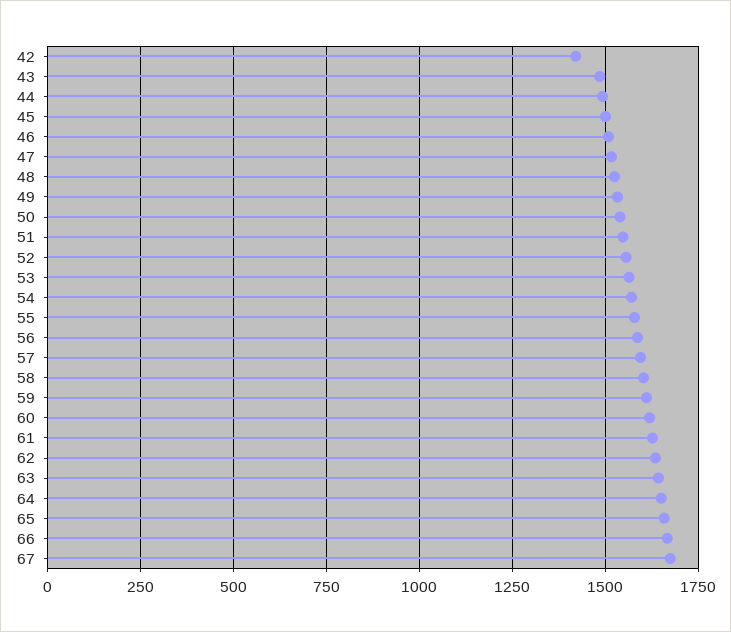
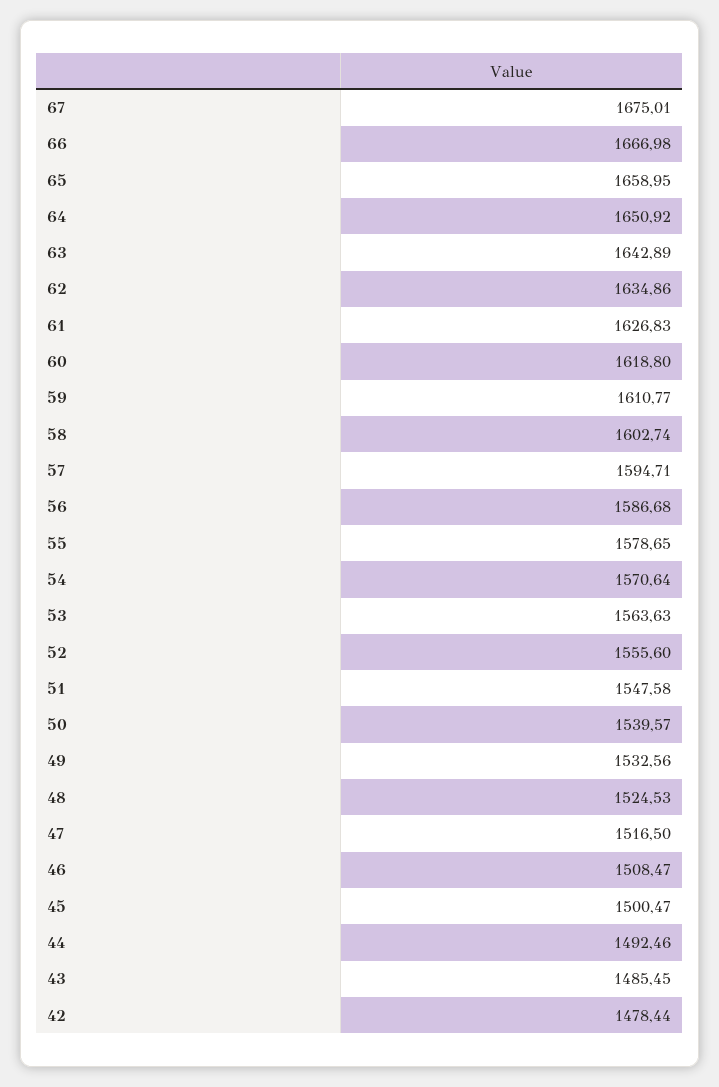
42: 1425 -> 1478.44

